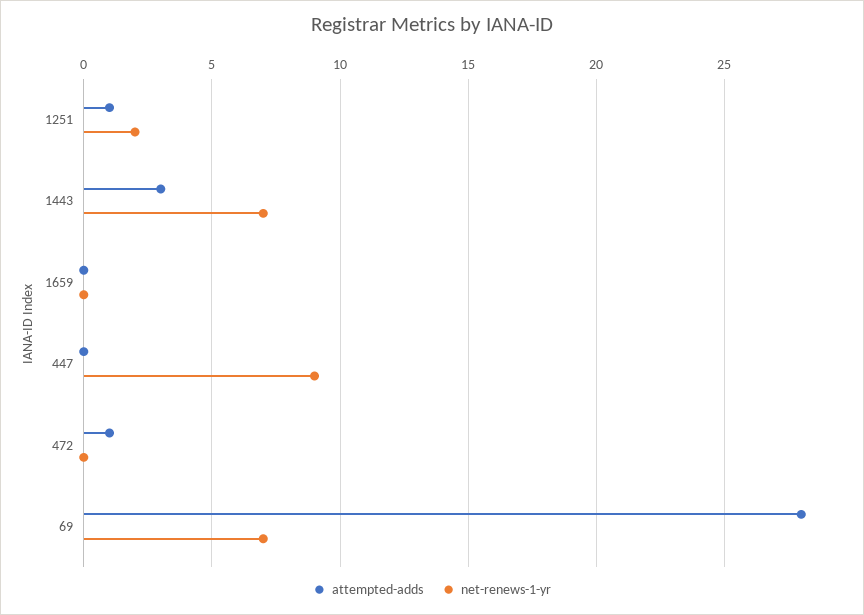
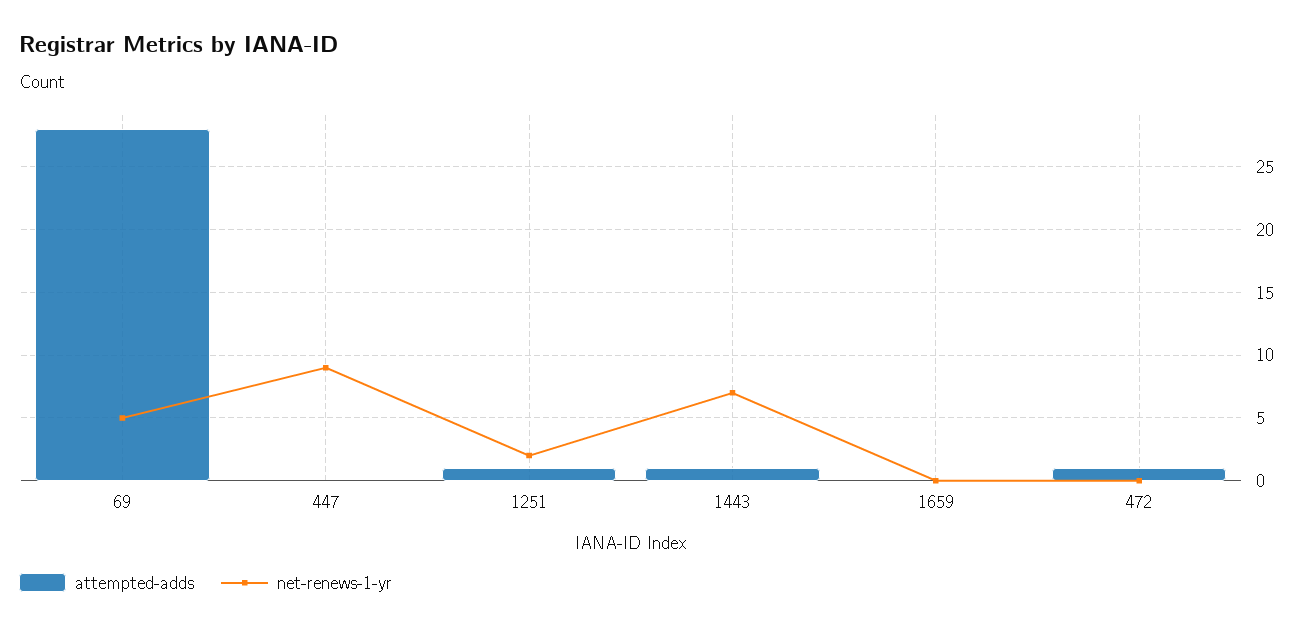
attempted-adds, 1443: 3 -> 1
net-renews-1-yr, 69: 7 -> 5

